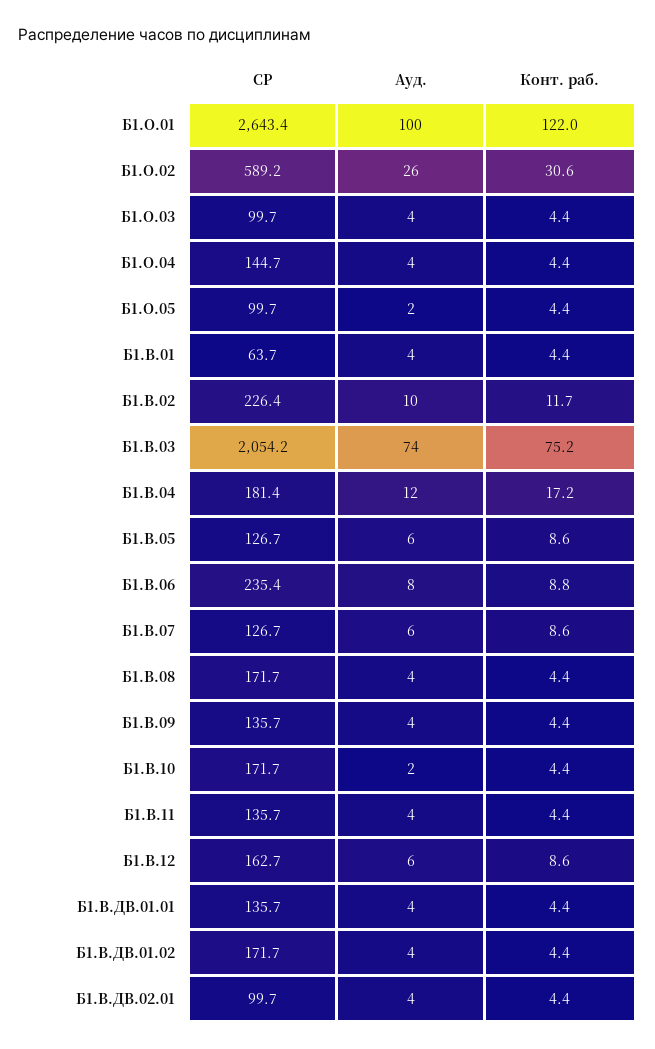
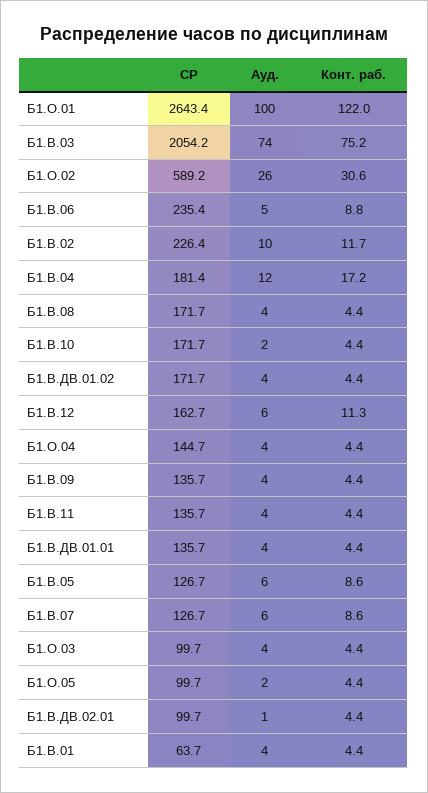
Ауд., Б1.В.06: 8 -> 5
Конт. раб., Б1.В.12: 8.6 -> 11.3
Ауд., Б1.В.ДВ.02.01: 4 -> 1

